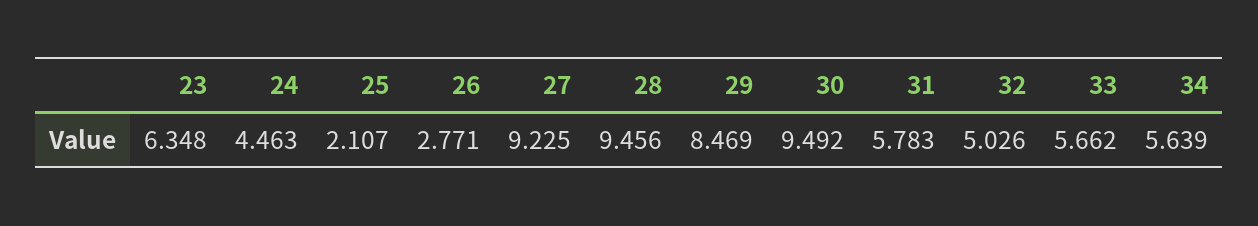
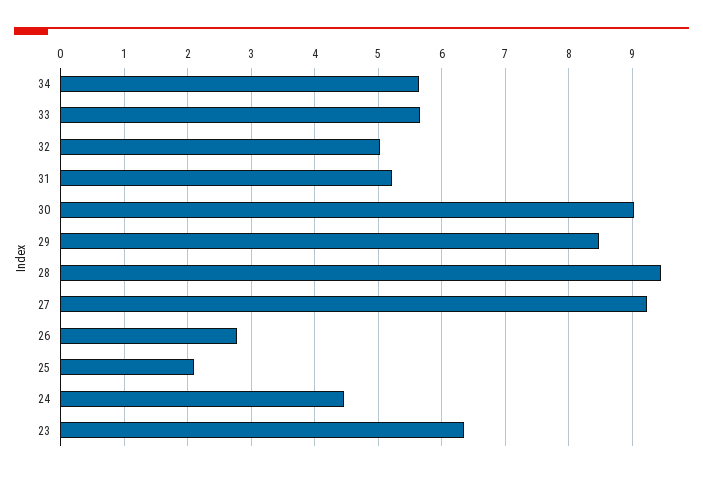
30: 9.492 -> 9
31: 5.783 -> 5.2

